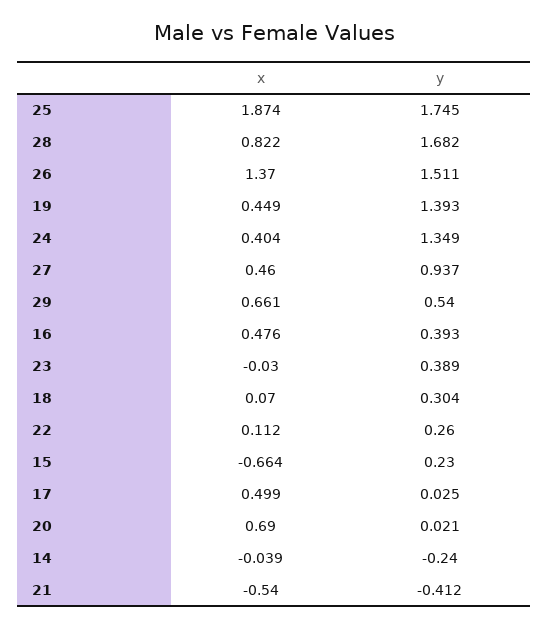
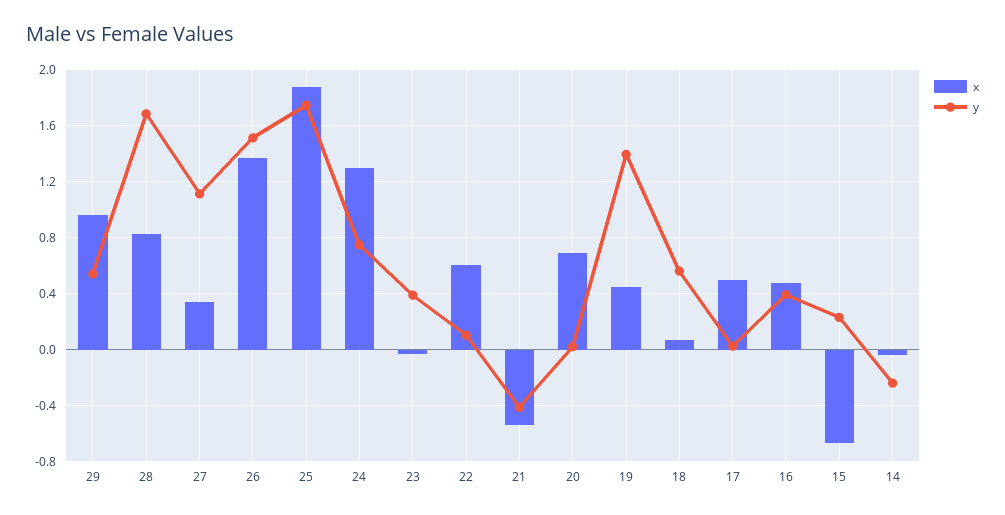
x, 24: 0.404 -> 1.3
y, 24: 1.349 -> 0.75
x, 27: 0.46 -> 0.35
y, 27: 0.937 -> 1.1
x, 29: 0.661 -> 0.95
y, 18: 0.304 -> 0.55
x, 22: 0.112 -> 0.6
y, 22: 0.26 -> 0.1

